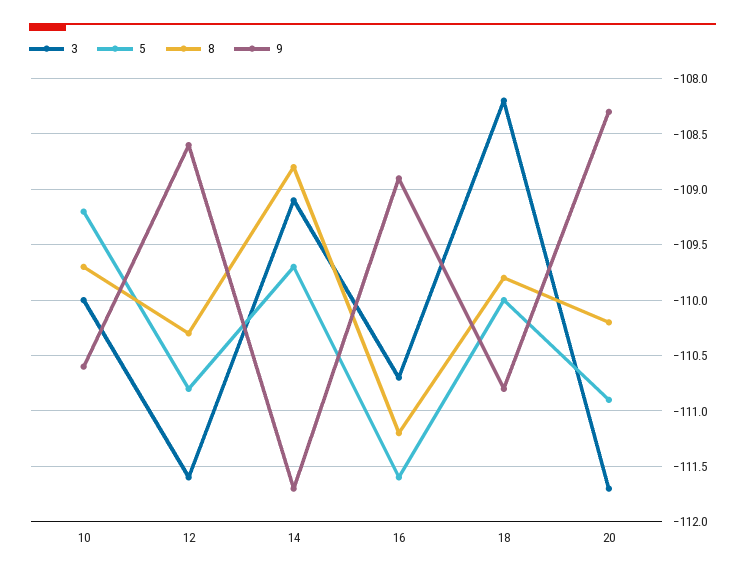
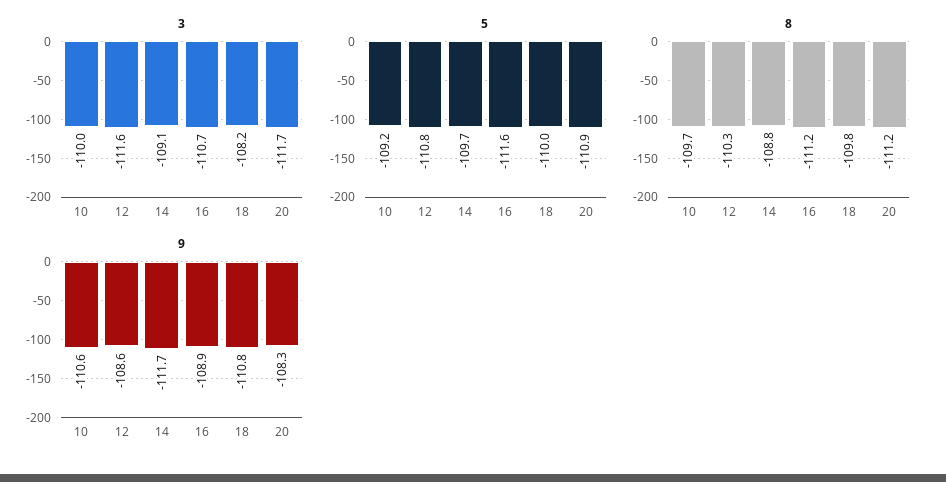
8, 20: -110.2 -> -111.2

